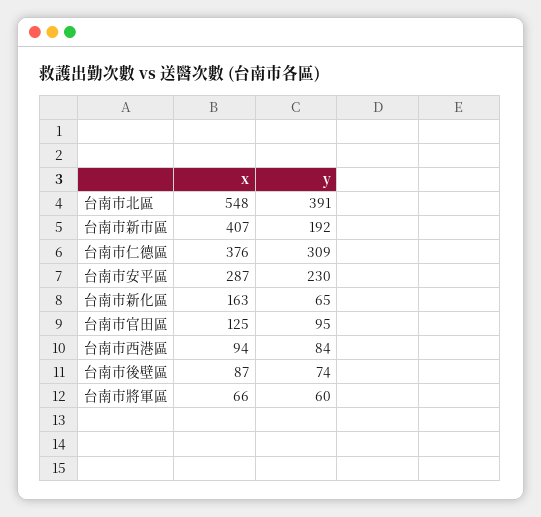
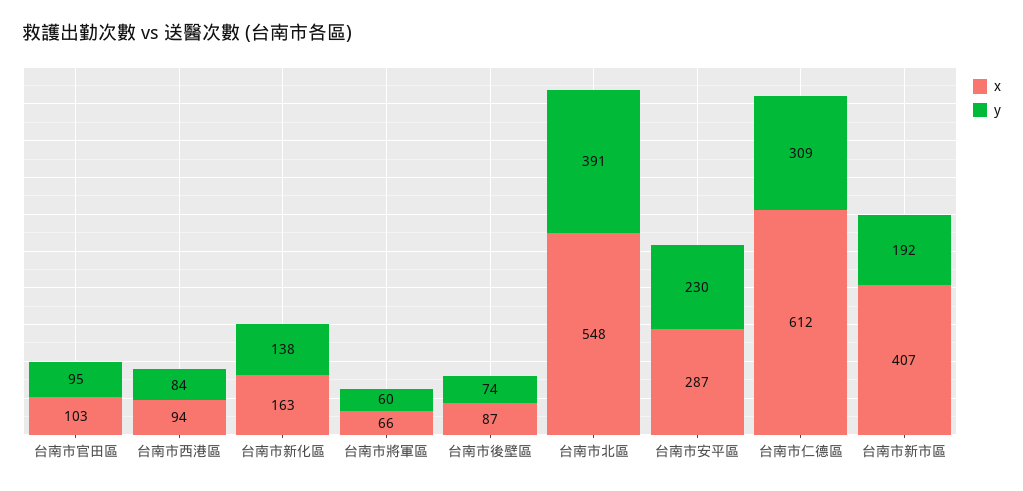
x, 台南市仁德區: 376 -> 612
y, 台南市新化區: 65 -> 138
x, 台南市官田區: 125 -> 103

